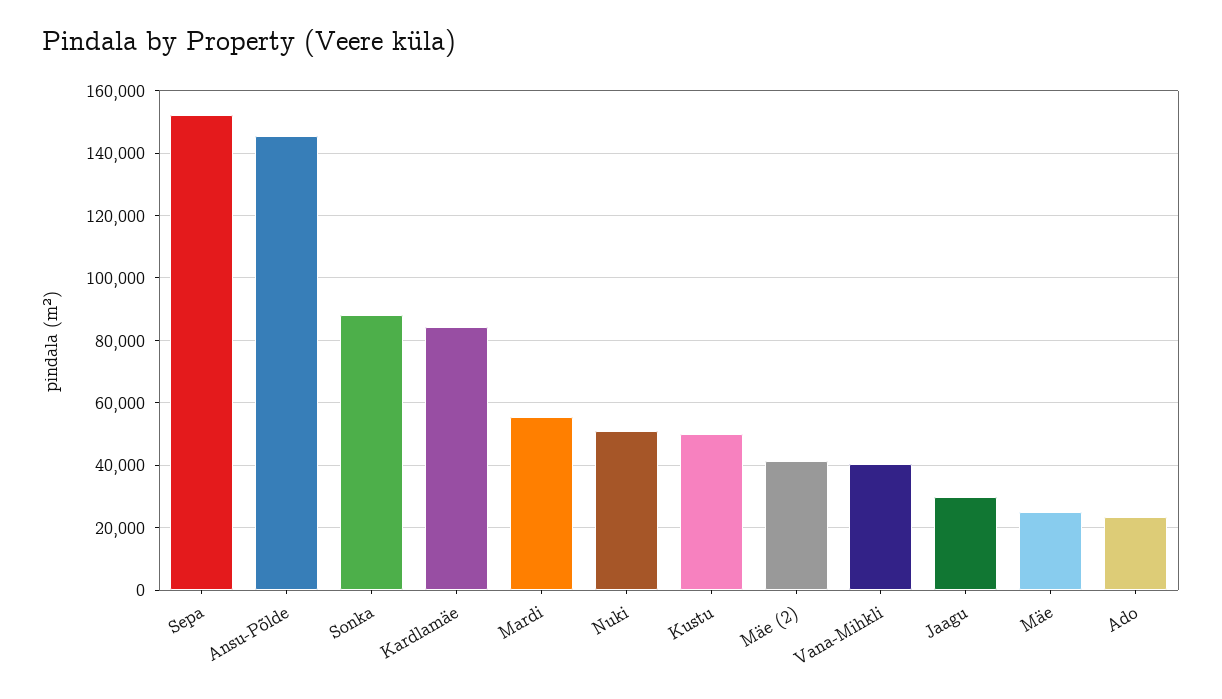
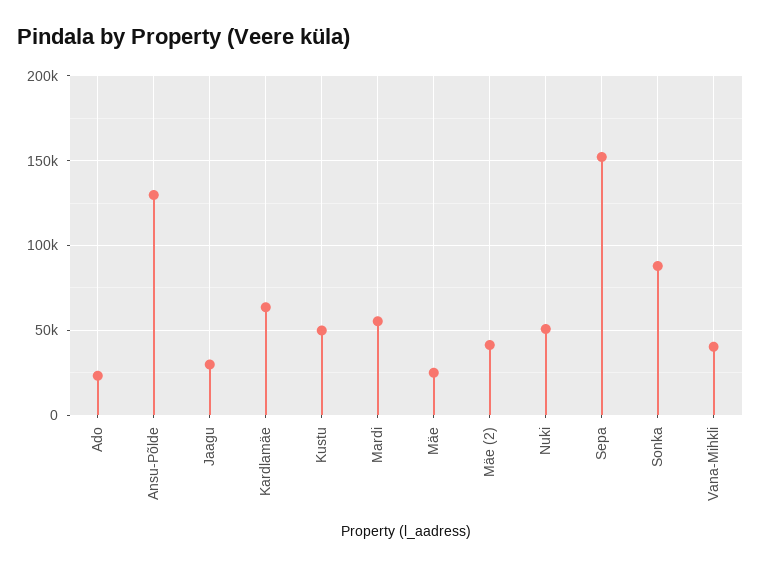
Ansu-Põlde: 146000 -> 130000
Kardlamäe: 84000 -> 65000

